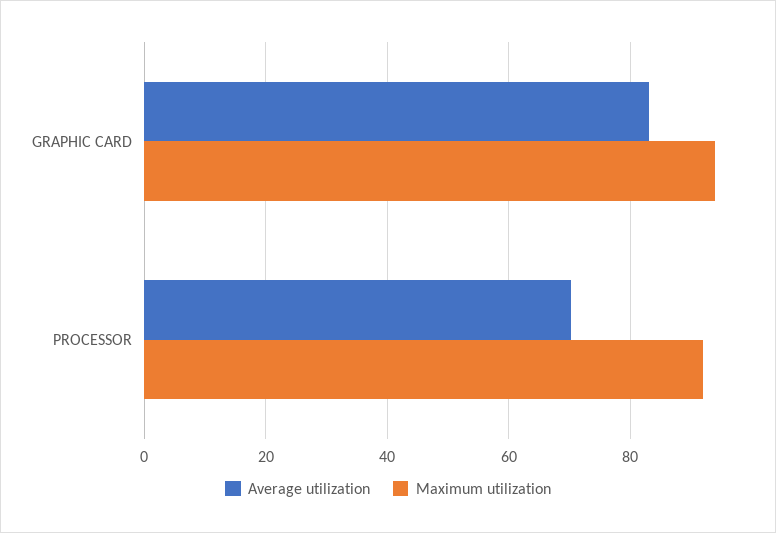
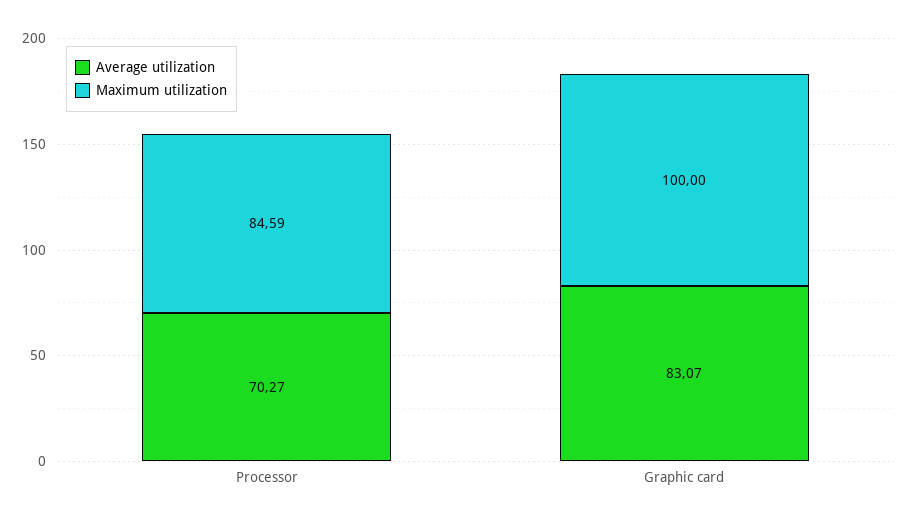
Maximum utilization, GRAPHIC CARD: 94 -> 100
Maximum utilization, PROCESSOR: 92 -> 84.59

